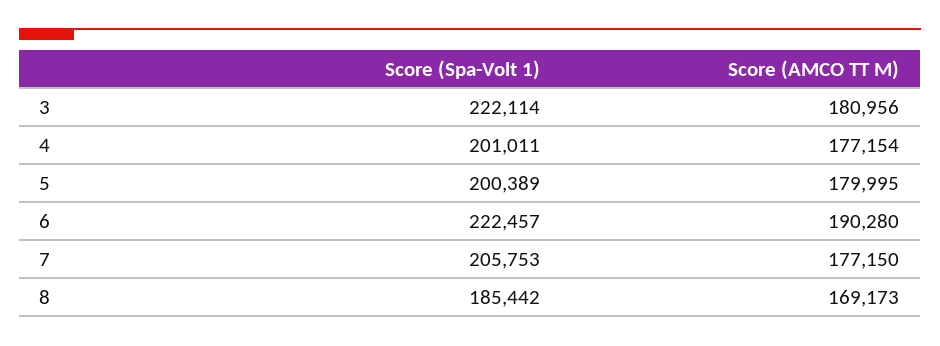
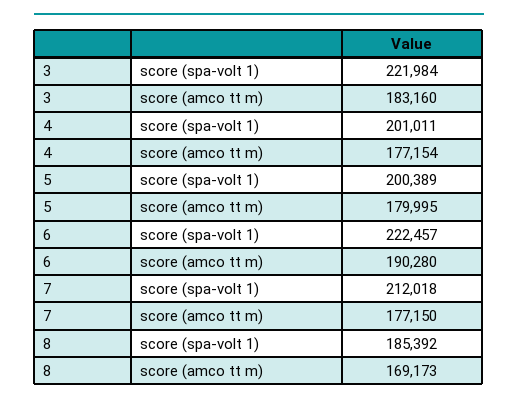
Score (Spa-Volt 1), 3: 222114 -> 221984
Score (AMCO TT M), 3: 180956 -> 183160
Score (Spa-Volt 1), 7: 205753 -> 212018
Score (Spa-Volt 1), 8: 185442 -> 185392

